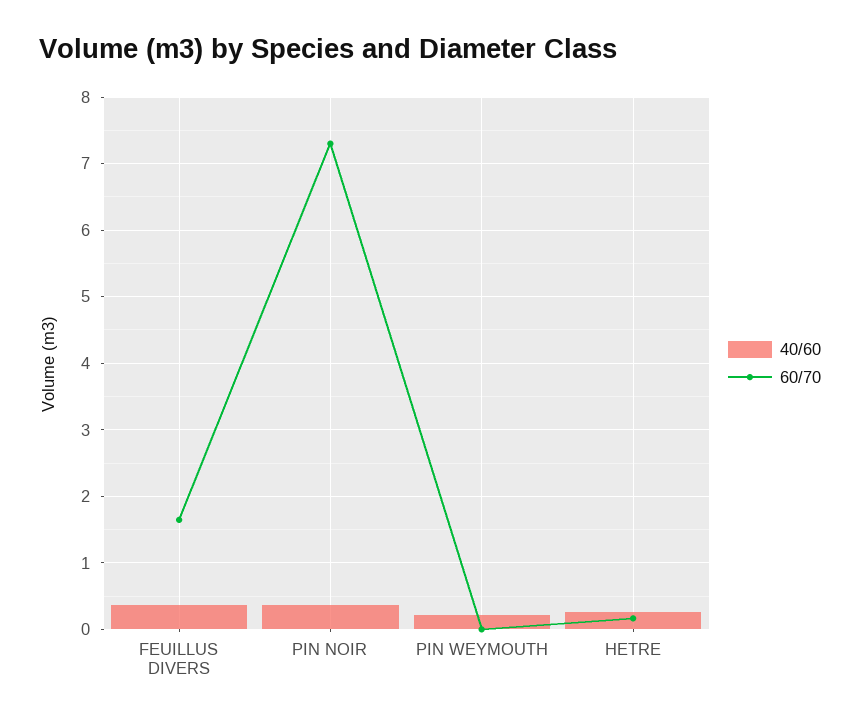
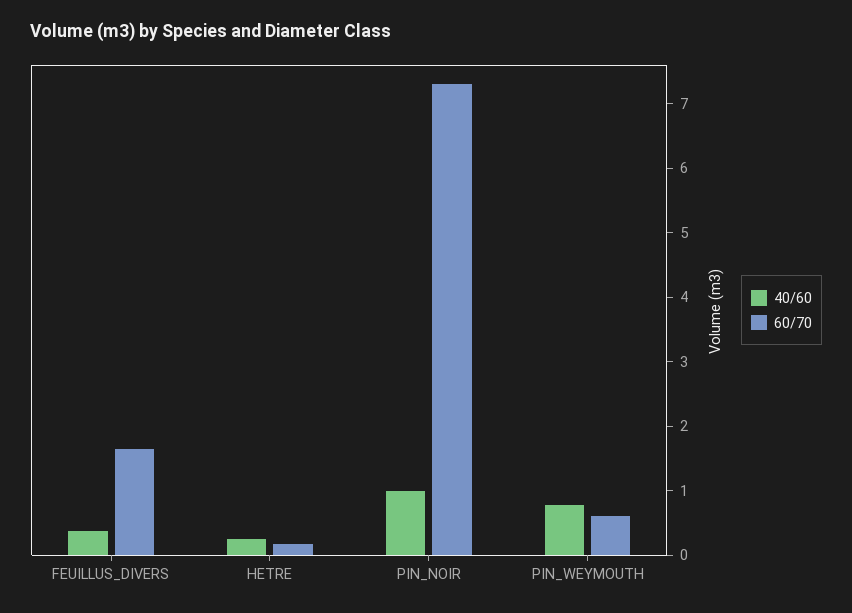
40/60, PIN NOIR: 0.4 -> 1
40/60, PIN WEYMOUTH: 0.2 -> 0.8
60/70, PIN WEYMOUTH: 0 -> 0.6

